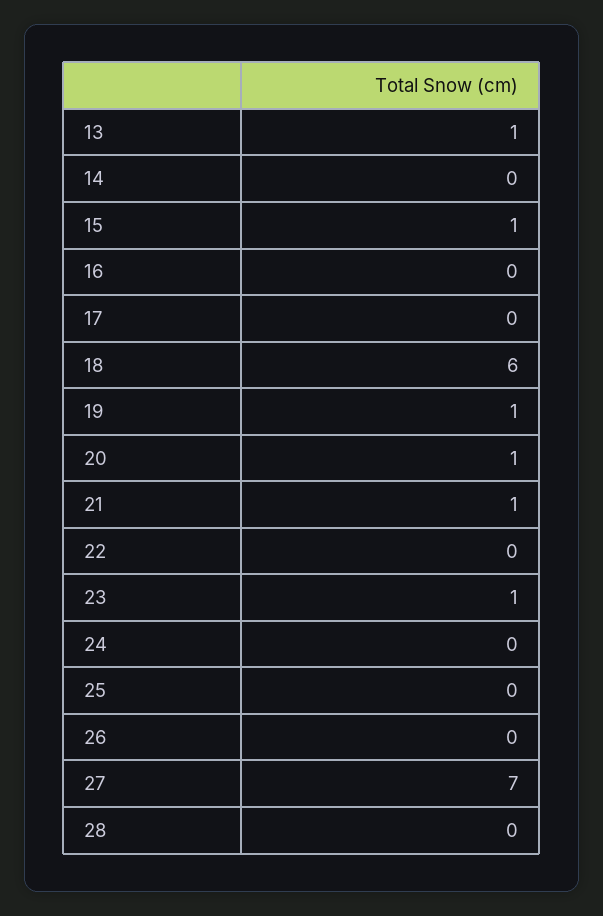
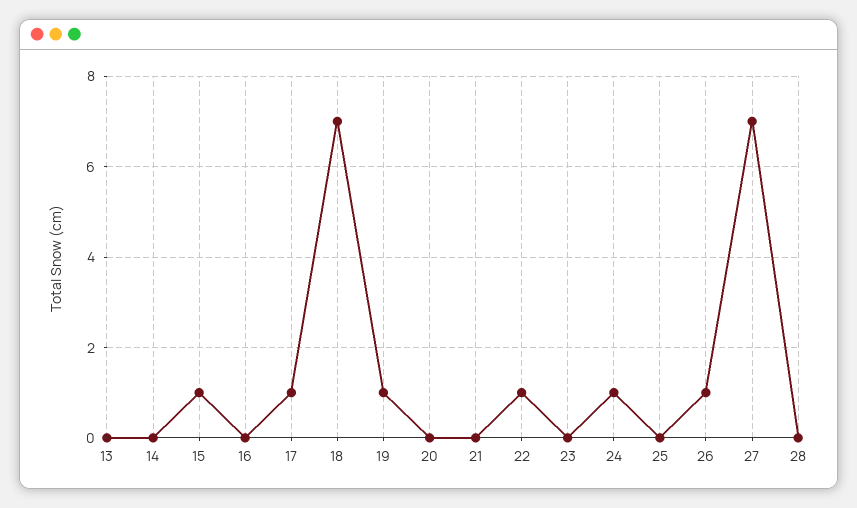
13: 1 -> 0
17: 0 -> 1
18: 6 -> 7
20: 1 -> 0
21: 1 -> 0
22: 0 -> 1
23: 1 -> 0
24: 0 -> 1
26: 0 -> 1

